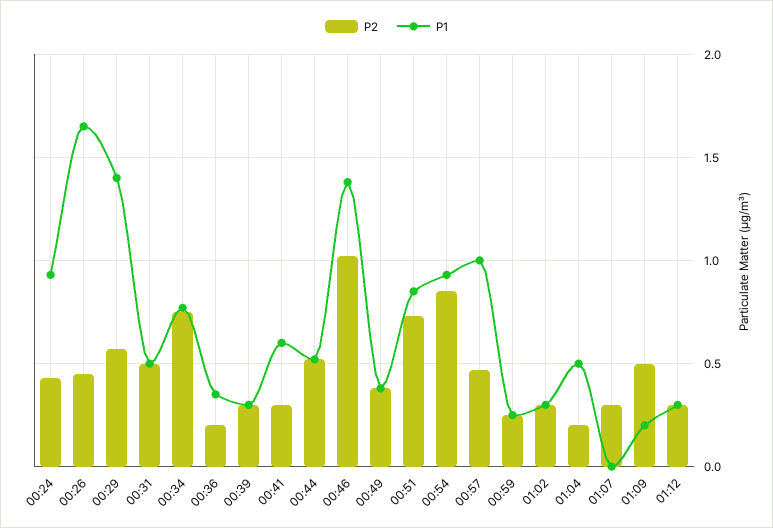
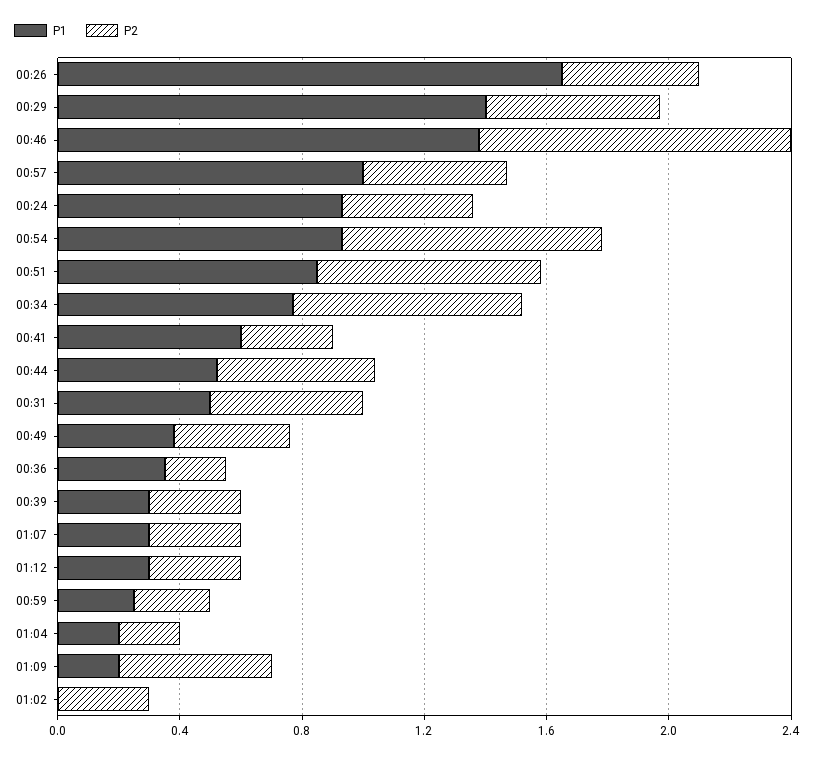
P1, 01:02: 0.3 -> 0
P1, 01:04: 0.5 -> 0.2
P1, 01:07: 0 -> 0.3

